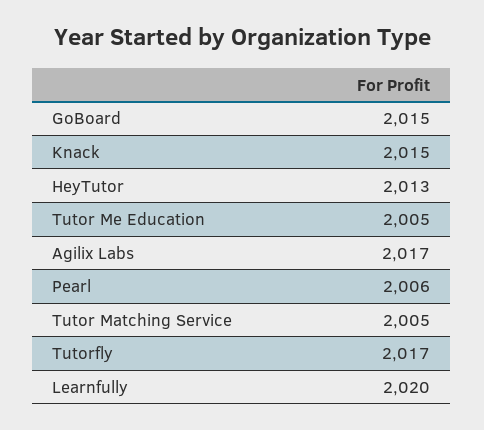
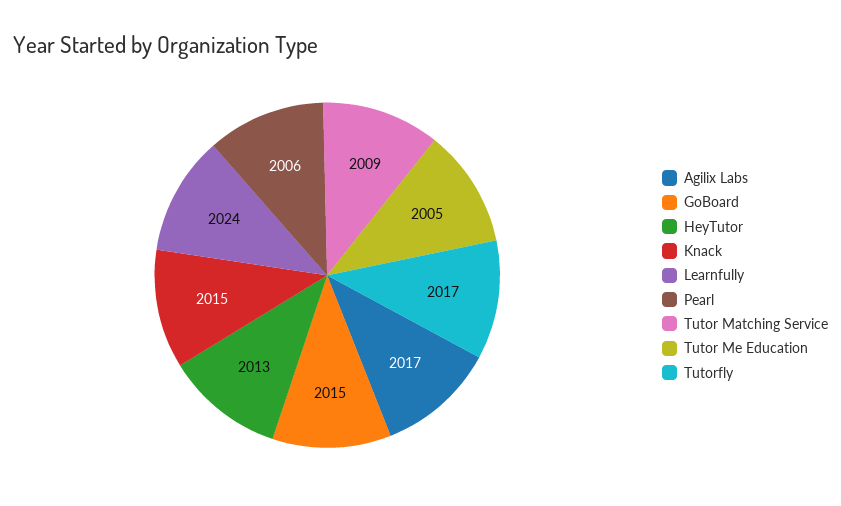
Tutor Matching Service: 2005 -> 2009
Learnfully: 2020 -> 2024

